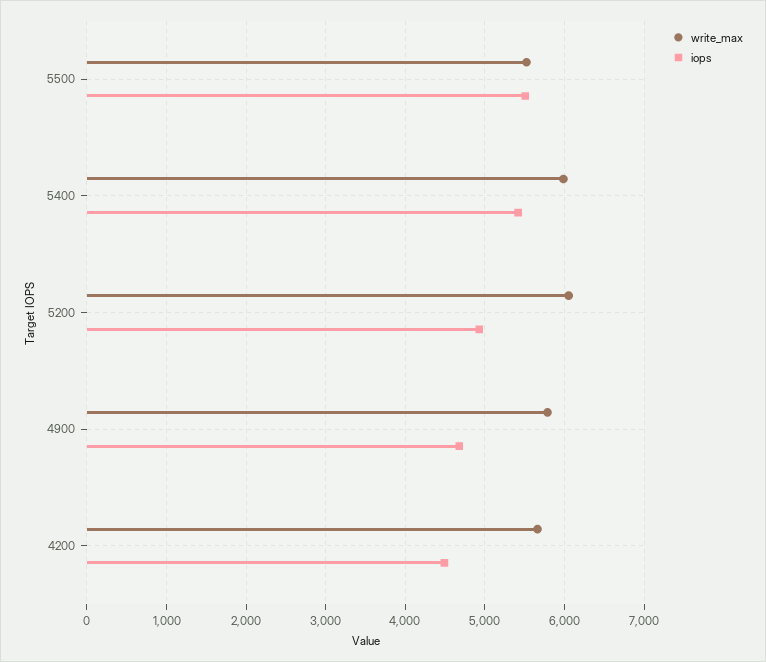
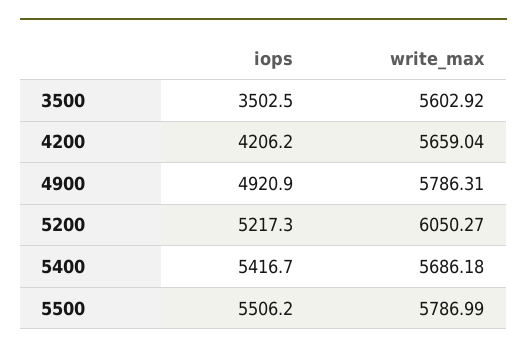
write_max, 5500: 5500 -> 5786.99
write_max, 5400: 6000 -> 5686.18
iops, 5200: 4900 -> 5217.3
iops, 4900: 4700 -> 4920.9
iops, 4200: 4500 -> 4206.2
iops, 3500: none -> 3502.5
write_max, 3500: none -> 5602.92

